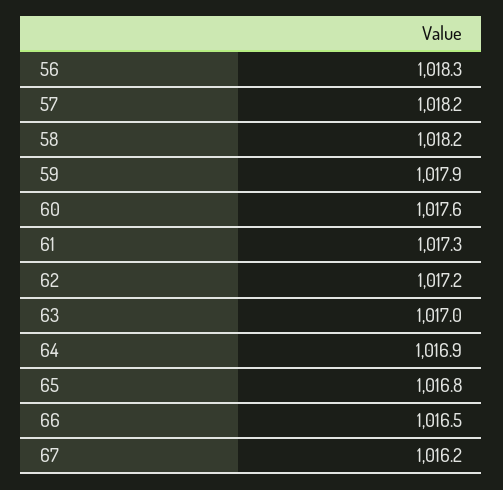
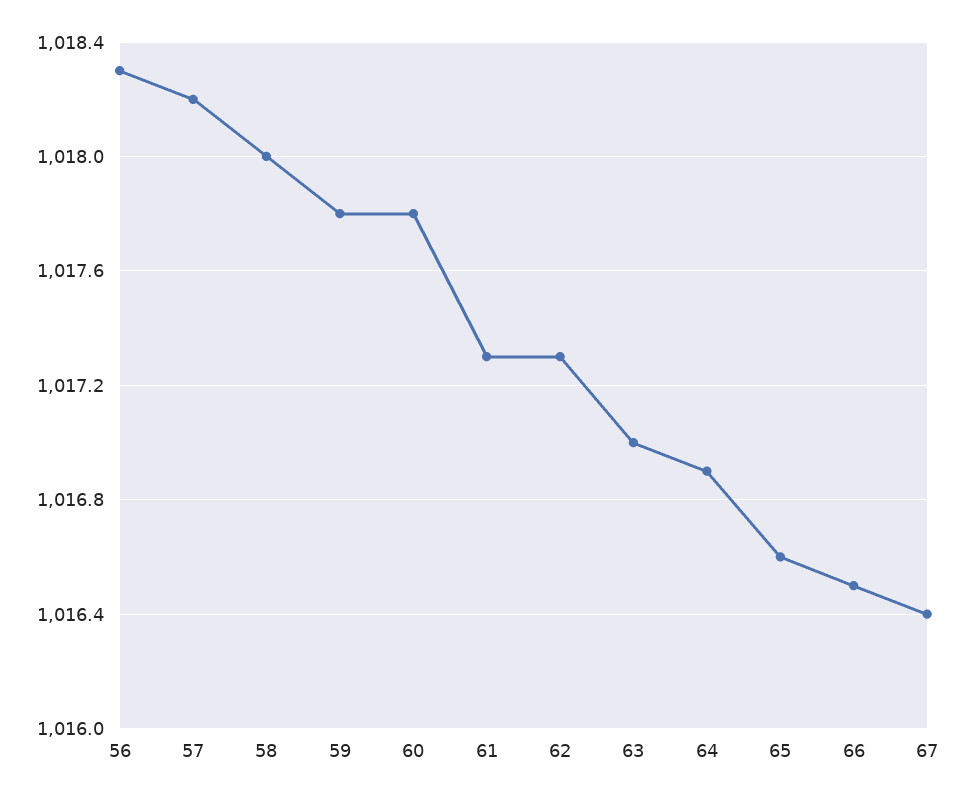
58: 1018.2 -> 1018
59: 1017.9 -> 1017.8
60: 1017.6 -> 1017.8
62: 1017.2 -> 1017.3
65: 1016.8 -> 1016.6
67: 1016.2 -> 1016.4

